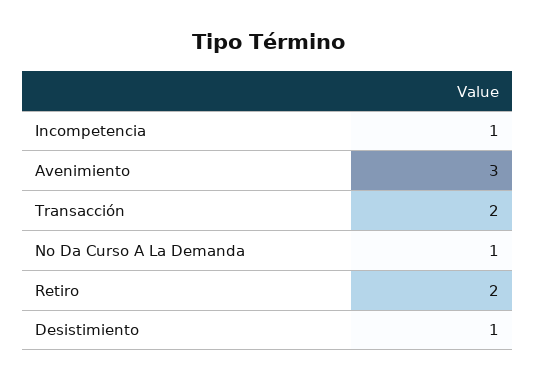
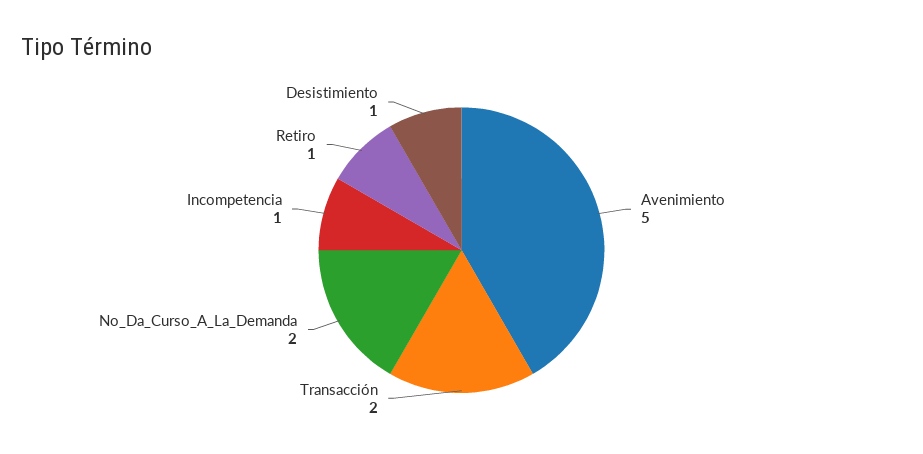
Avenimiento: 3 -> 5
No Da Curso A La Demanda: 1 -> 2
Retiro: 2 -> 1

